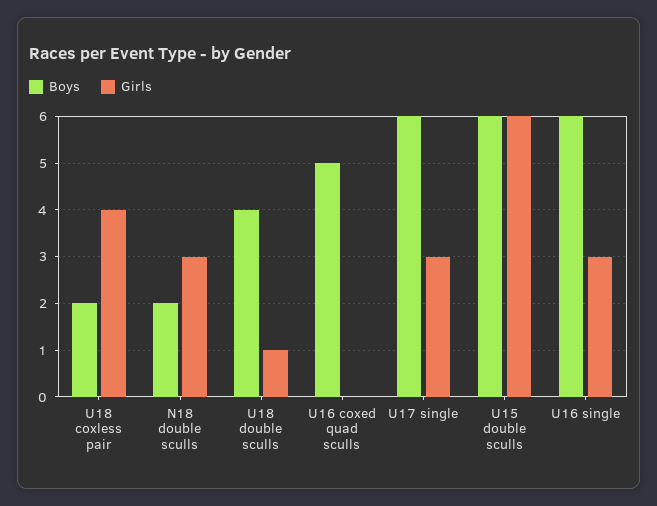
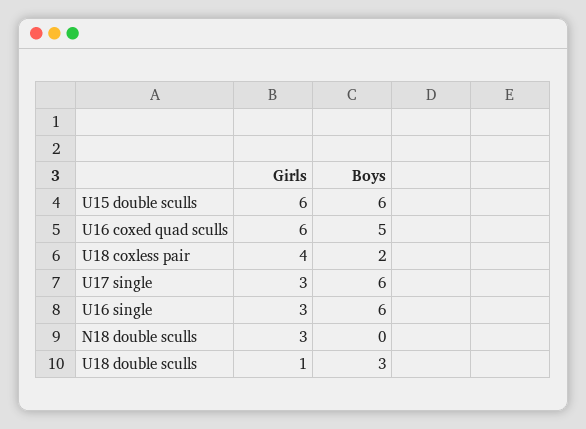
Boys, N18 double sculls: 2 -> 0
Boys, U18 double sculls: 4 -> 3
Girls, U16 coxed quad sculls: 0 -> 6

